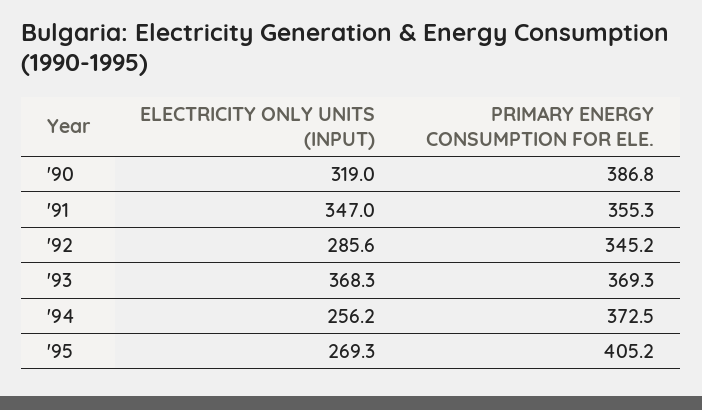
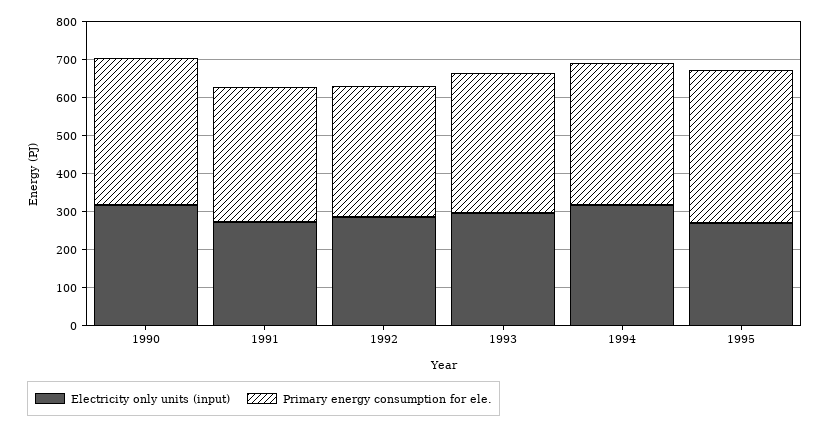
ELECTRICITY ONLY UNITS (INPUT), '91: 347 -> 275
ELECTRICITY ONLY UNITS (INPUT), '93: 368.3 -> 300
ELECTRICITY ONLY UNITS (INPUT), '94: 256.2 -> 325

